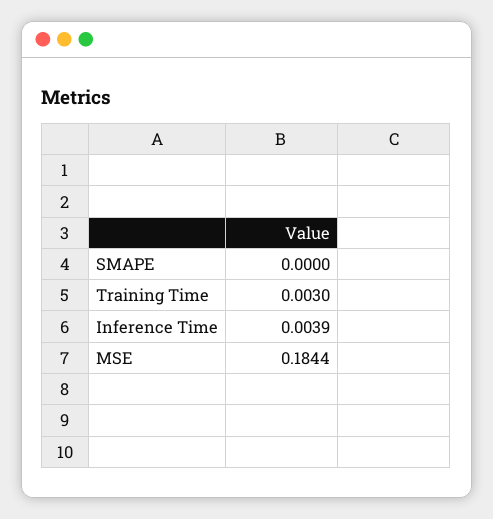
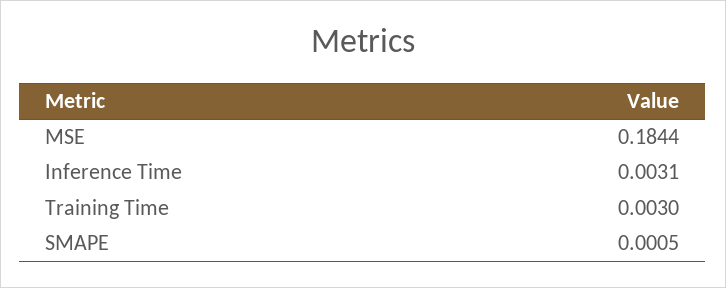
SMAPE: 0 -> 0.0005
Inference Time: 0.0039 -> 0.0031

